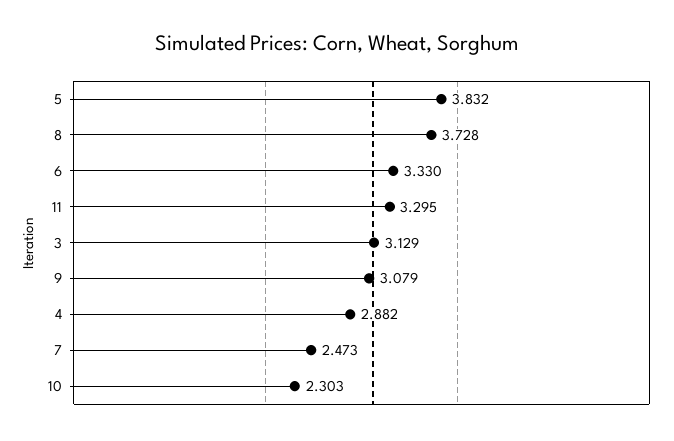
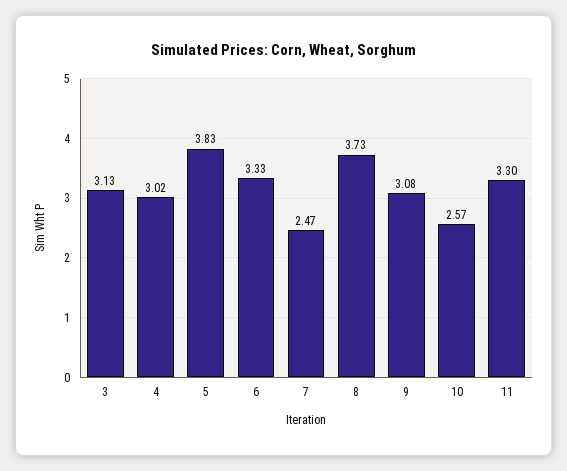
4: 2.882 -> 3.02
10: 2.303 -> 2.57

